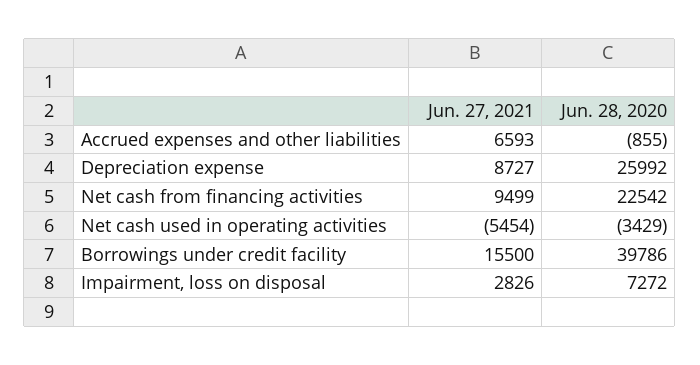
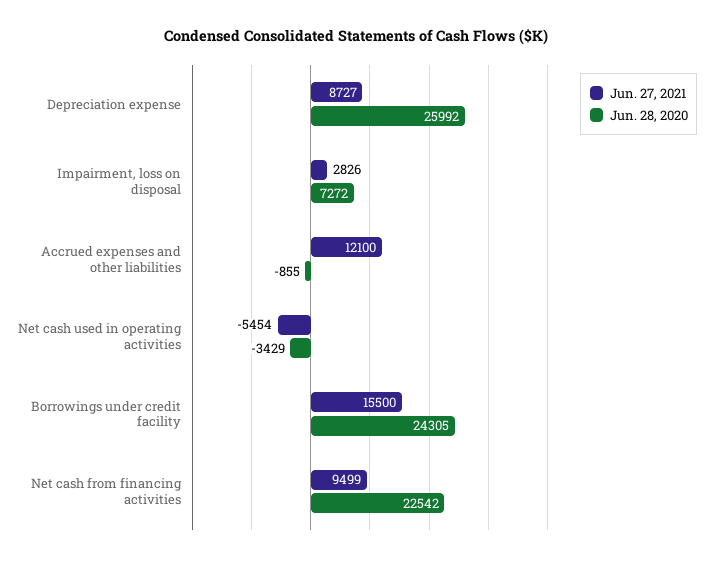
Jun. 27, 2021, Accrued expenses and other liabilities: 6593 -> 12100
Jun. 28, 2020, Borrowings under credit facility: 39786 -> 24305

